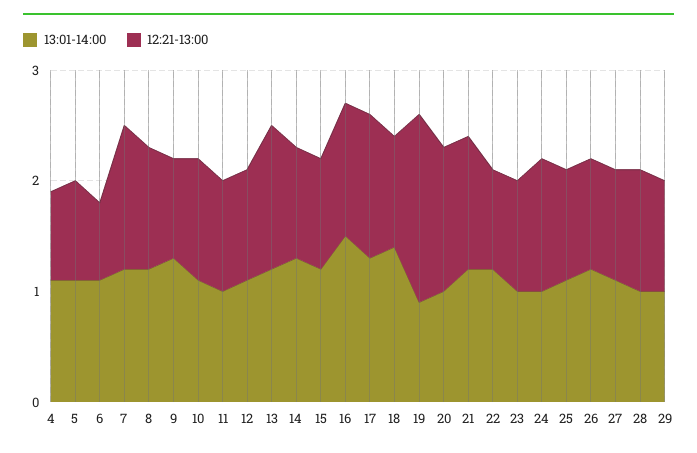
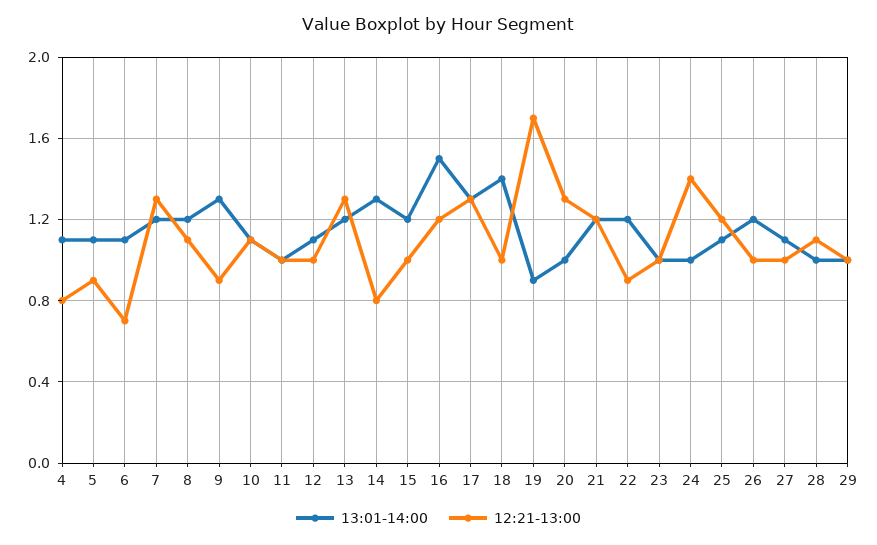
12:21-13:00, 14: 1 -> 0.8
12:21-13:00, 24: 1.2 -> 1.4
12:21-13:00, 25: 1 -> 1.2

